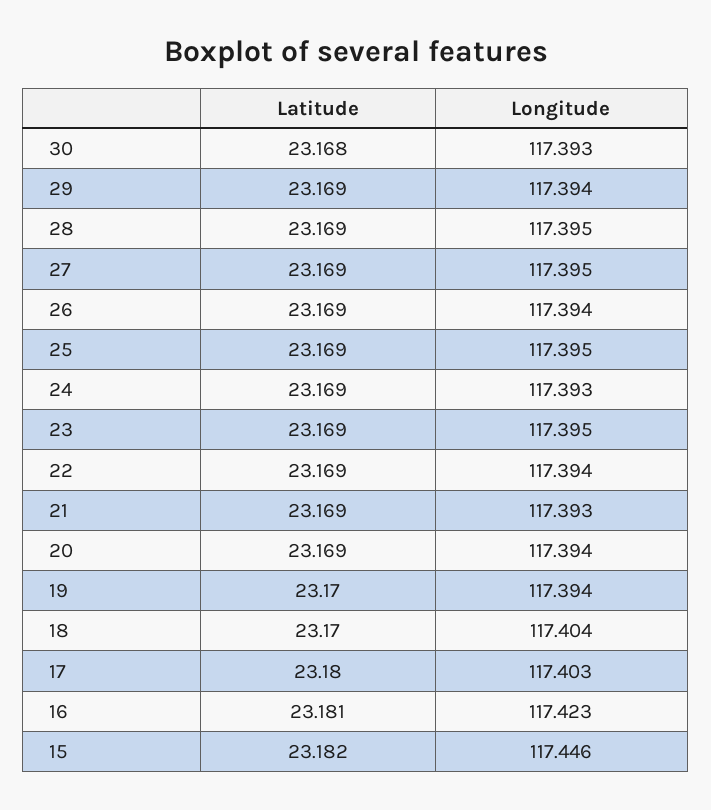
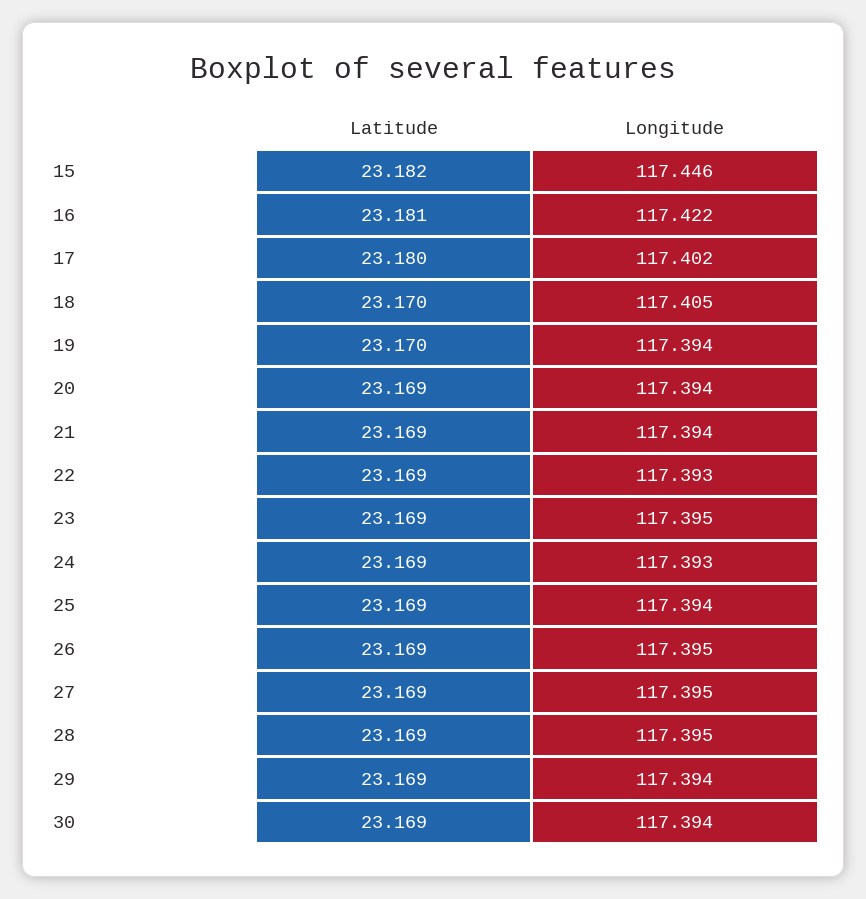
Latitude, 30: 23.168 -> 23.169
Longitude, 30: 117.393 -> 117.394
Longitude, 26: 117.394 -> 117.395
Longitude, 25: 117.395 -> 117.394
Longitude, 22: 117.394 -> 117.393
Longitude, 21: 117.393 -> 117.394
Longitude, 18: 117.404 -> 117.405
Longitude, 17: 117.403 -> 117.402
Longitude, 16: 117.423 -> 117.422

